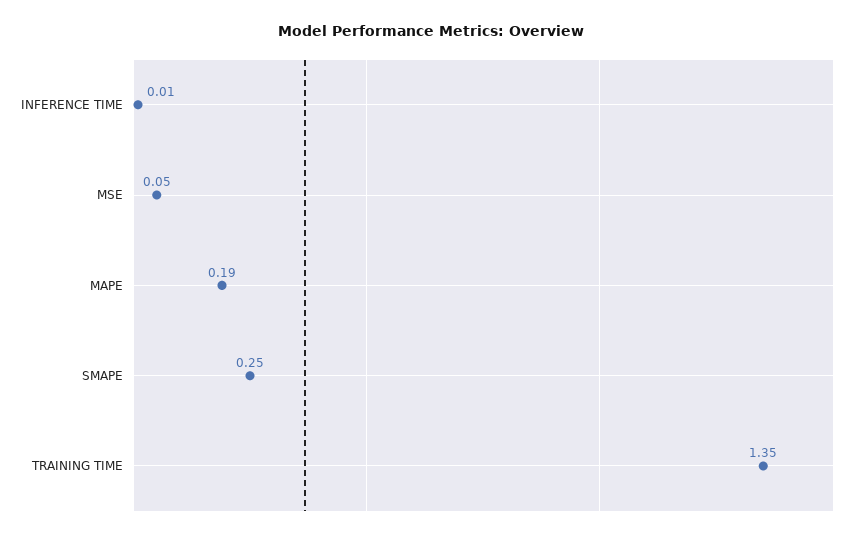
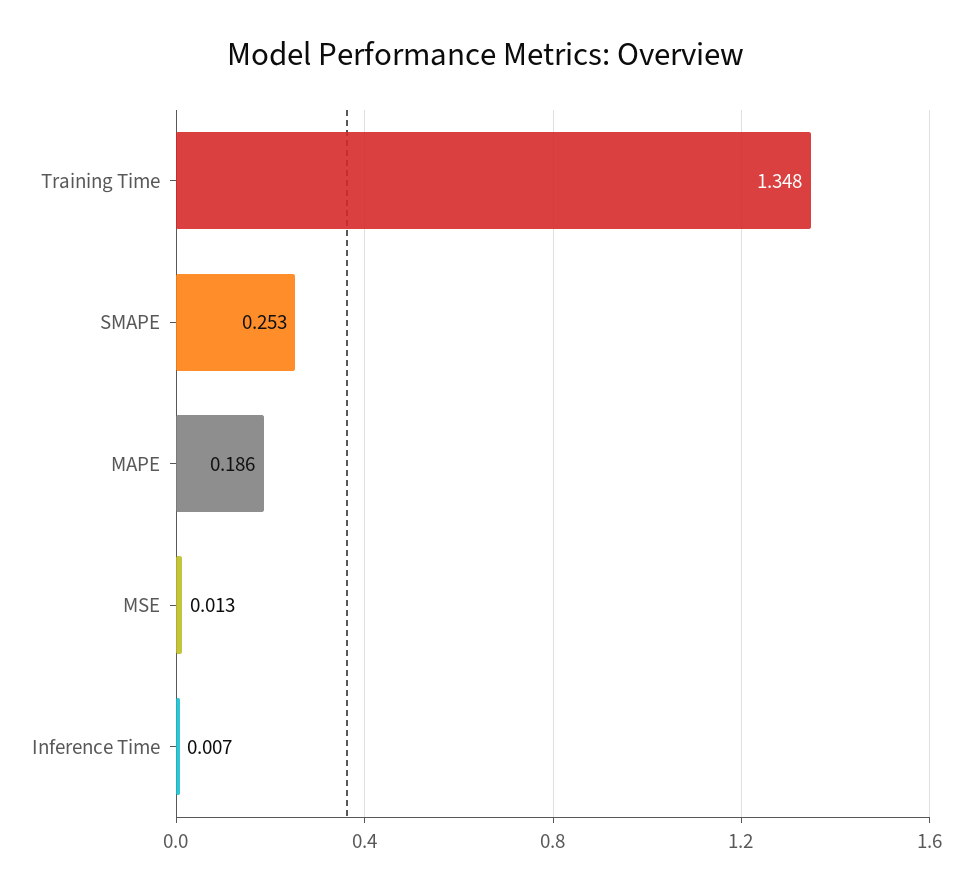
MSE: 0.05 -> 0.013

